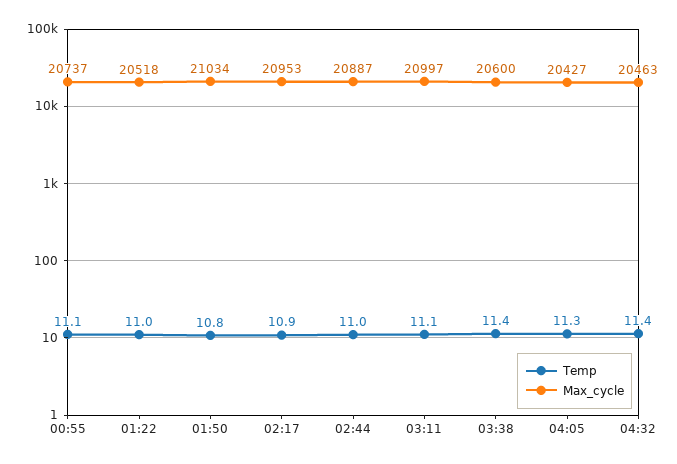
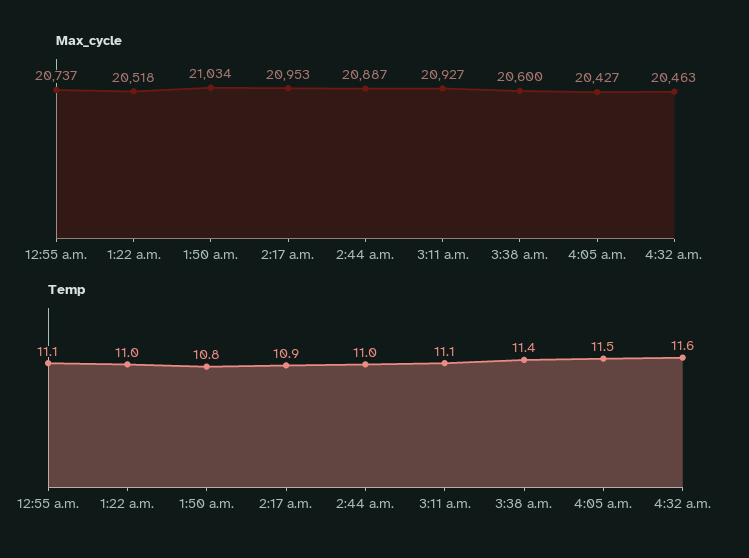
Max_cycle, 03:11: 20997 -> 20927
Temp, 04:05: 11.3 -> 11.5
Temp, 04:32: 11.4 -> 11.6

